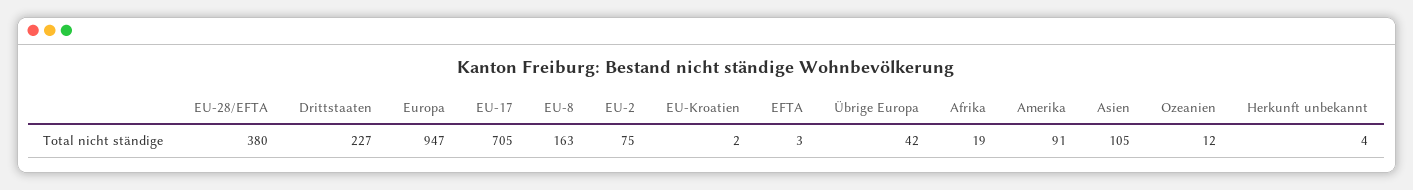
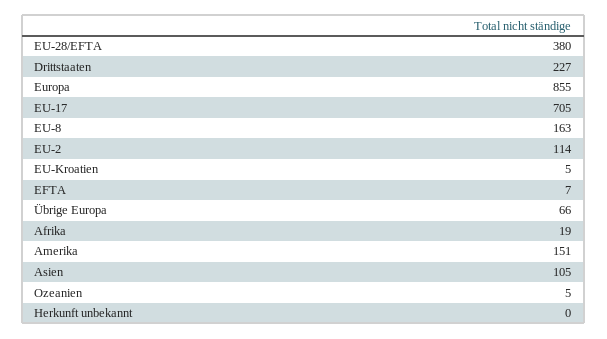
Europa: 947 -> 855
EU-2: 75 -> 114
EU-Kroatien: 2 -> 5
EFTA: 3 -> 7
Übrige Europa: 42 -> 66
Amerika: 91 -> 151
Ozeanien: 12 -> 5
Herkunft unbekannt: 4 -> 0

